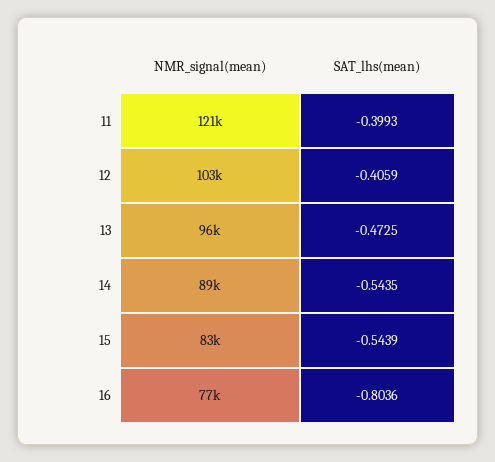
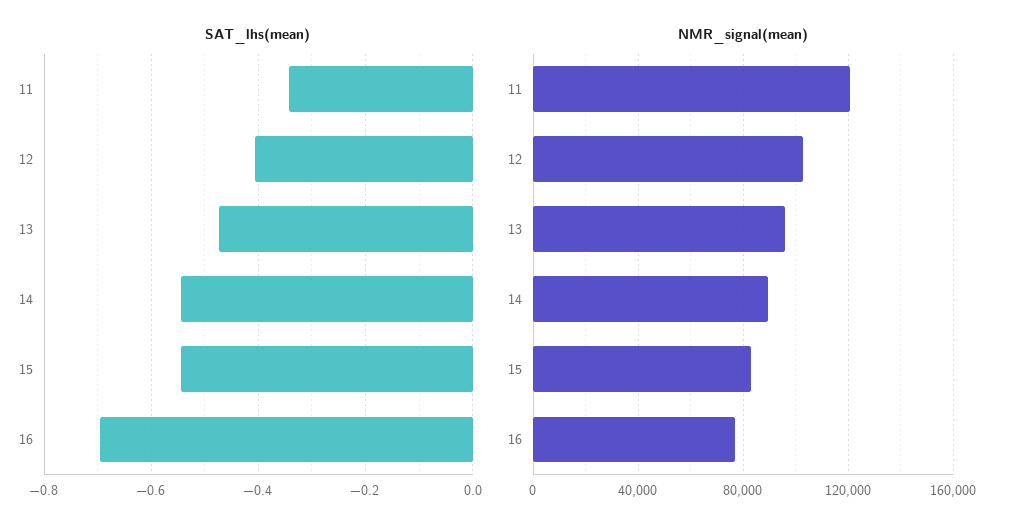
SAT_lhs(mean), 11: -0.3993 -> -0.34
SAT_lhs(mean), 16: -0.8036 -> -0.7

